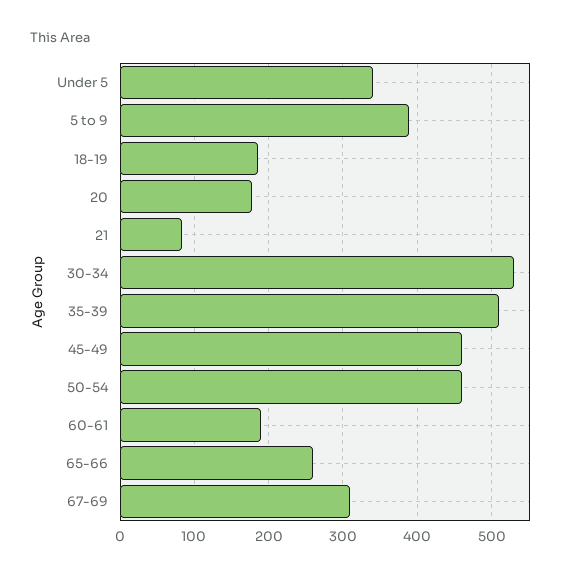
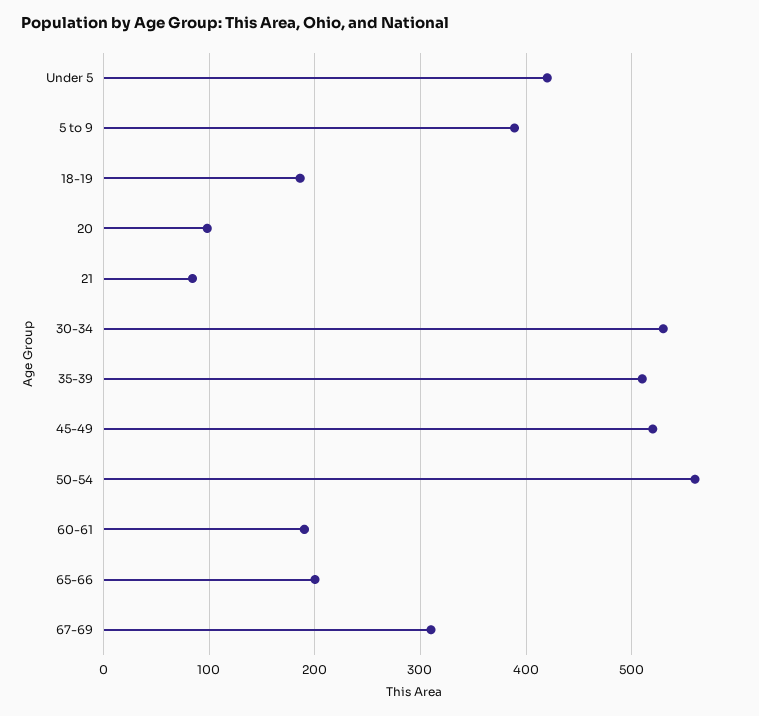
Under 5: 340 -> 420
20: 180 -> 100
45-49: 460 -> 520
50-54: 460 -> 560
65-66: 260 -> 200

